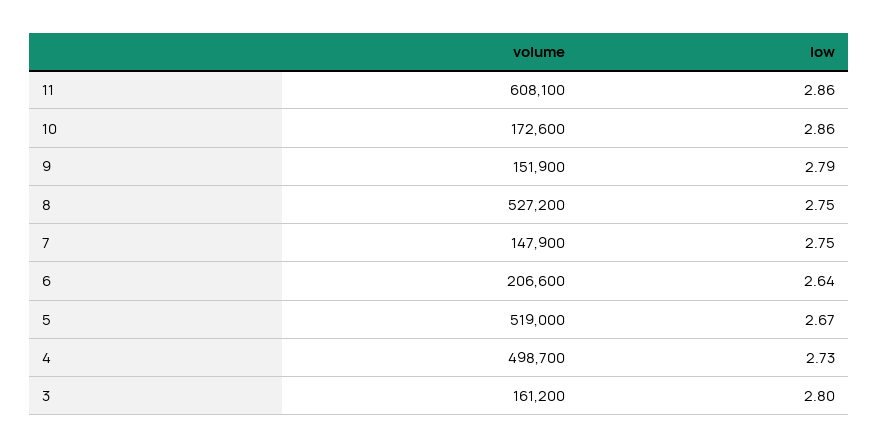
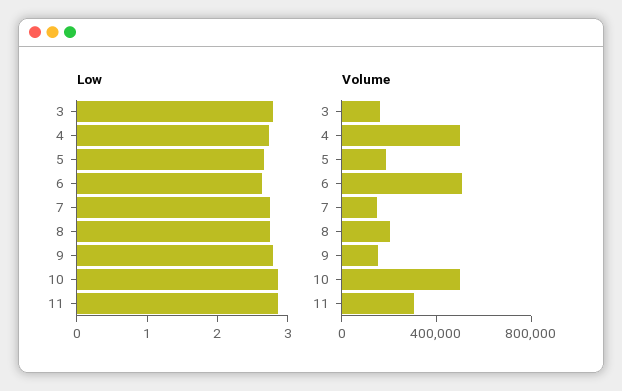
volume, 11: 608100 -> 300000
volume, 10: 172600 -> 500000
volume, 8: 527200 -> 200000
volume, 6: 206600 -> 500000
volume, 5: 519000 -> 200000

